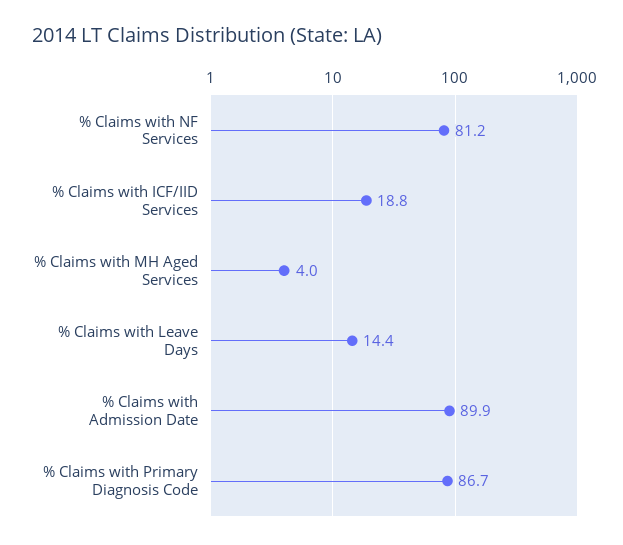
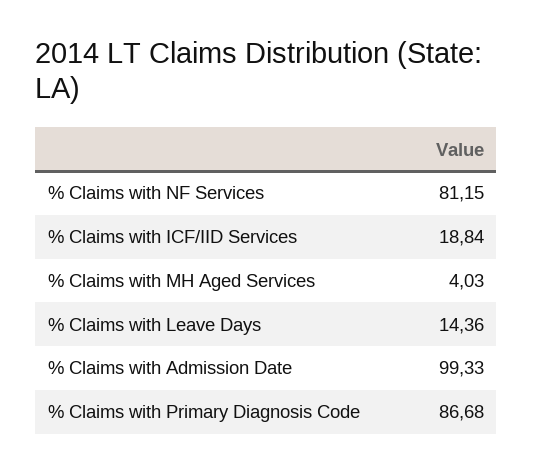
% Claims with Admission Date: 89.9 -> 99.33

